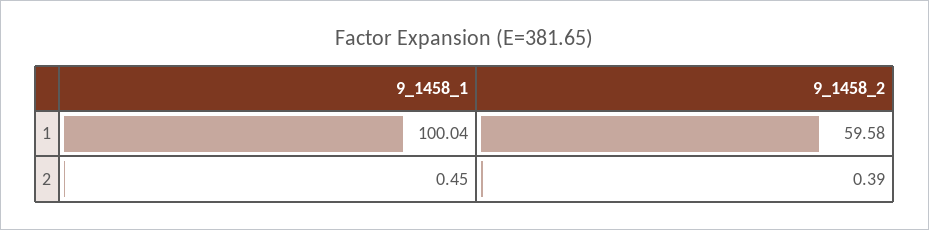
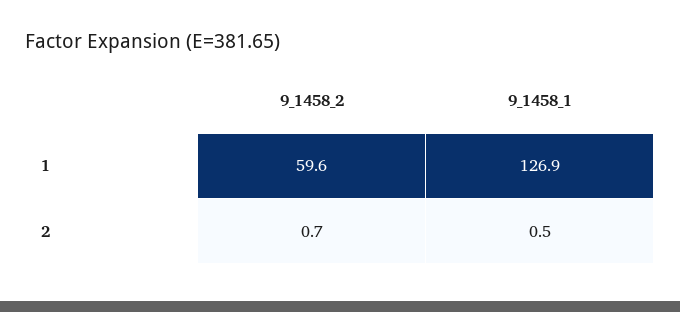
9_1458_1, 1: 100.04 -> 126.9
9_1458_2, 2: 0.39 -> 0.7

